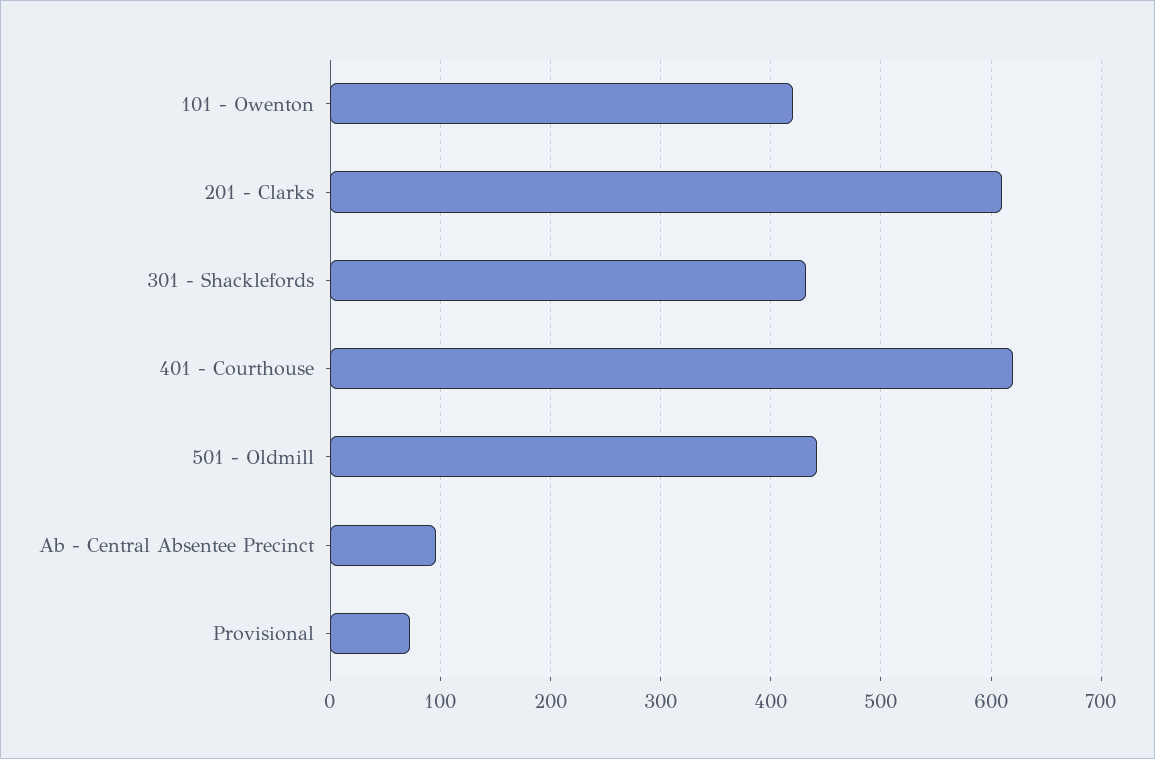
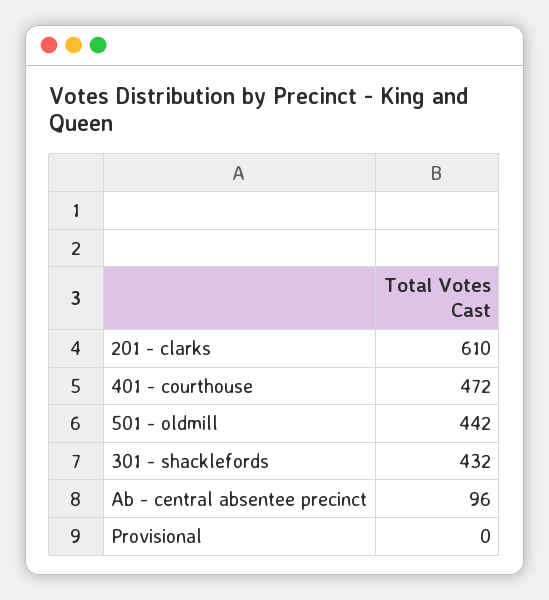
101 - Owenton: 420 -> none
401 - Courthouse: 620 -> 472
Provisional: 70 -> 0

